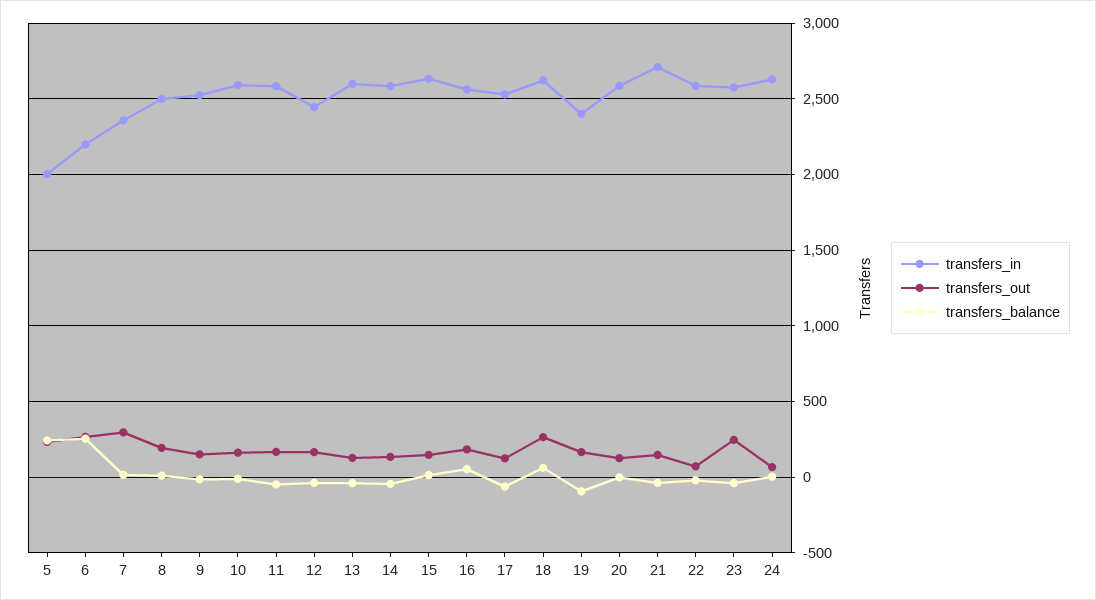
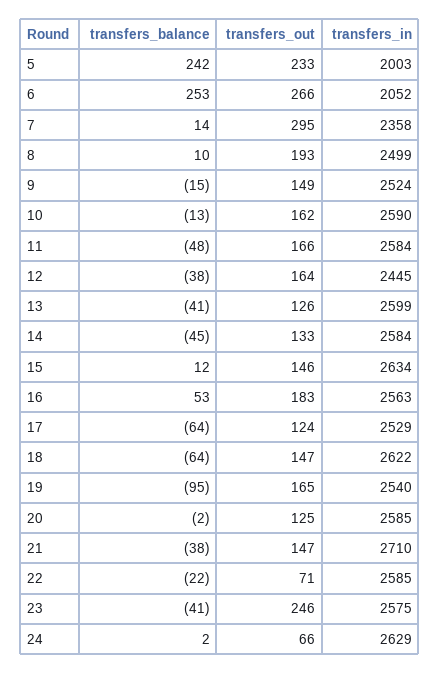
transfers_in, 6: 2200 -> 2052
transfers_out, 18: 250 -> 147
transfers_balance, 18: 50 -> -64
transfers_in, 19: 2400 -> 2540

